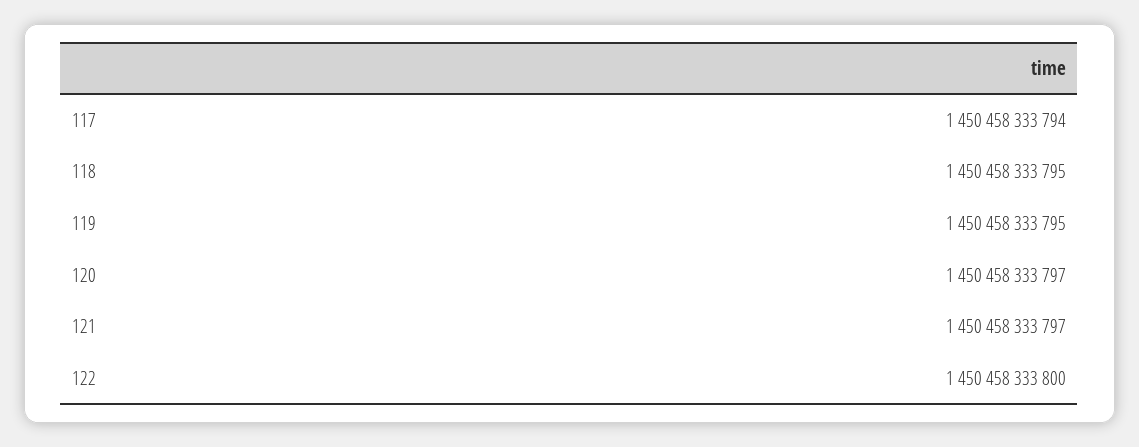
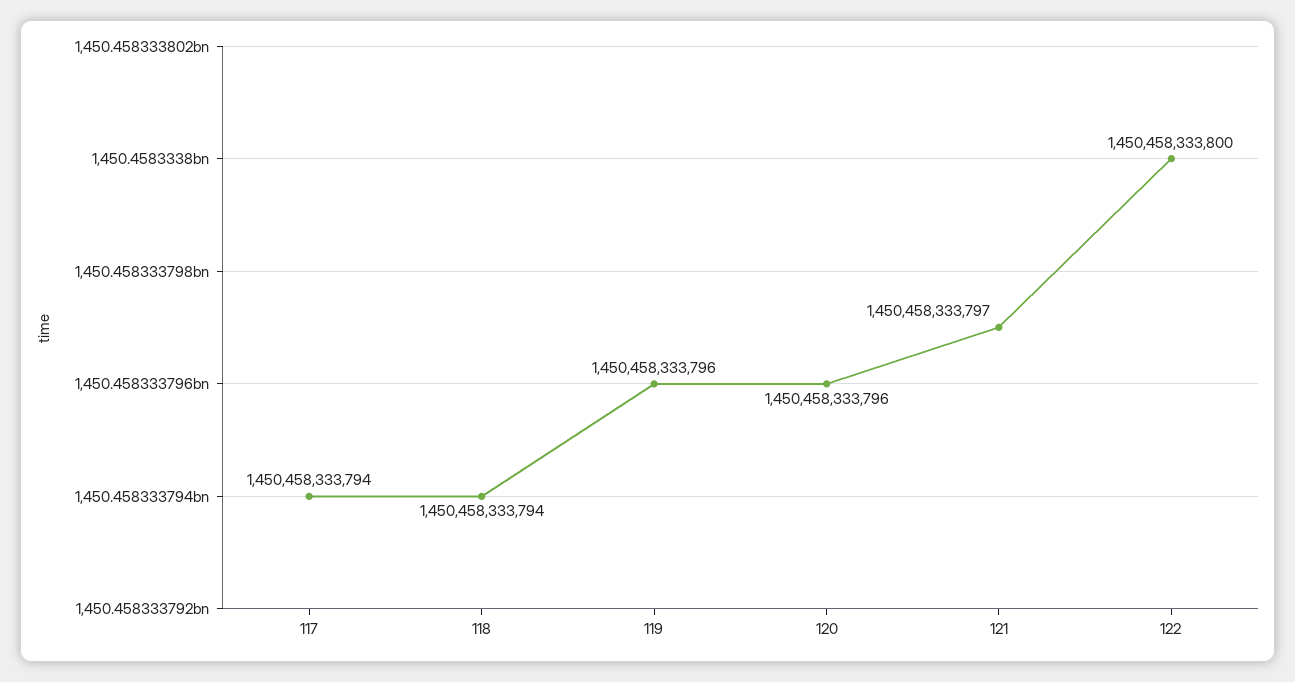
118: 1450458333795 -> 1450458333794
119: 1450458333795 -> 1450458333796
120: 1450458333797 -> 1450458333796

